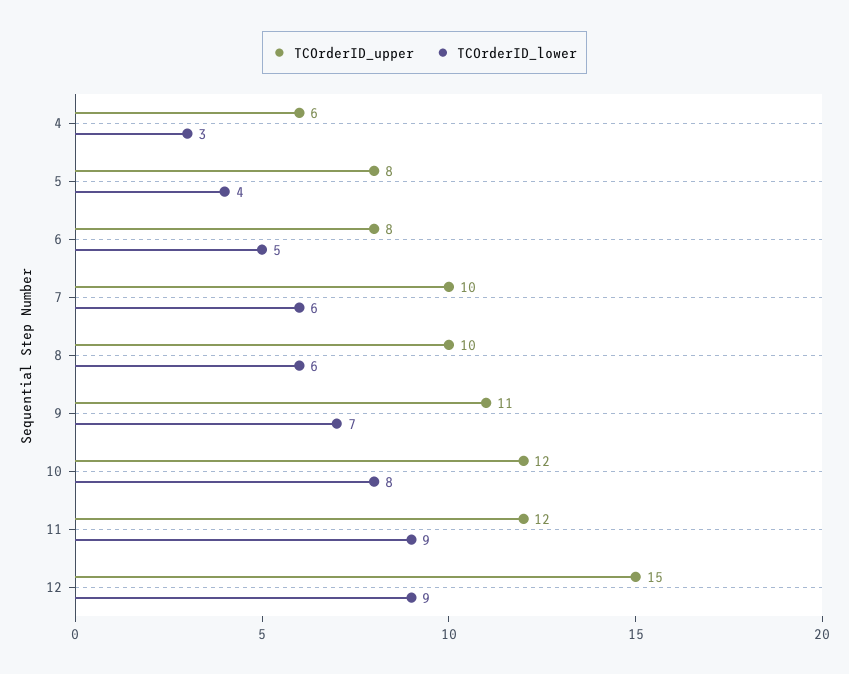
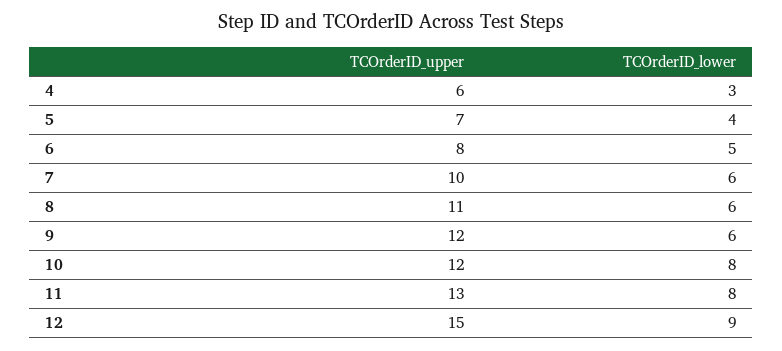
TCOrderID_upper, 5: 8 -> 7
TCOrderID_upper, 8: 10 -> 11
TCOrderID_upper, 9: 11 -> 12
TCOrderID_lower, 9: 7 -> 6
TCOrderID_upper, 11: 12 -> 13
TCOrderID_lower, 11: 9 -> 8

